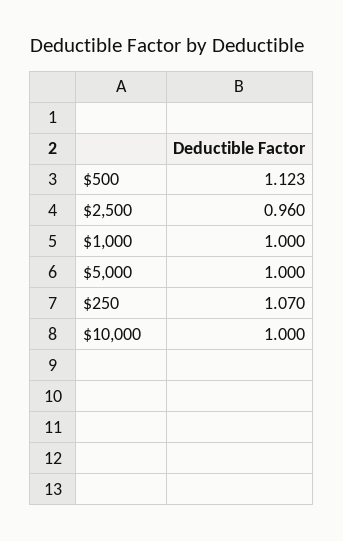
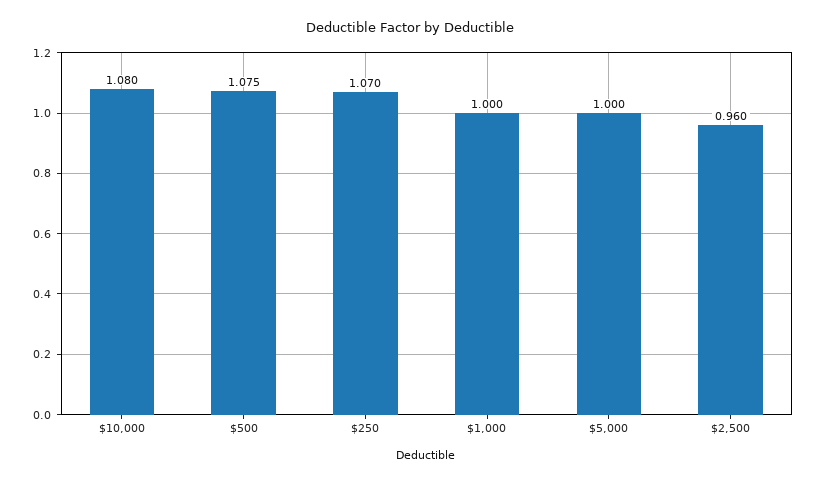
$500: 1.123 -> 1.075
$10,000: 1 -> 1.08

